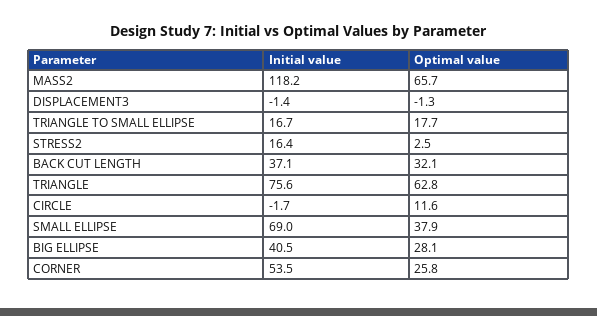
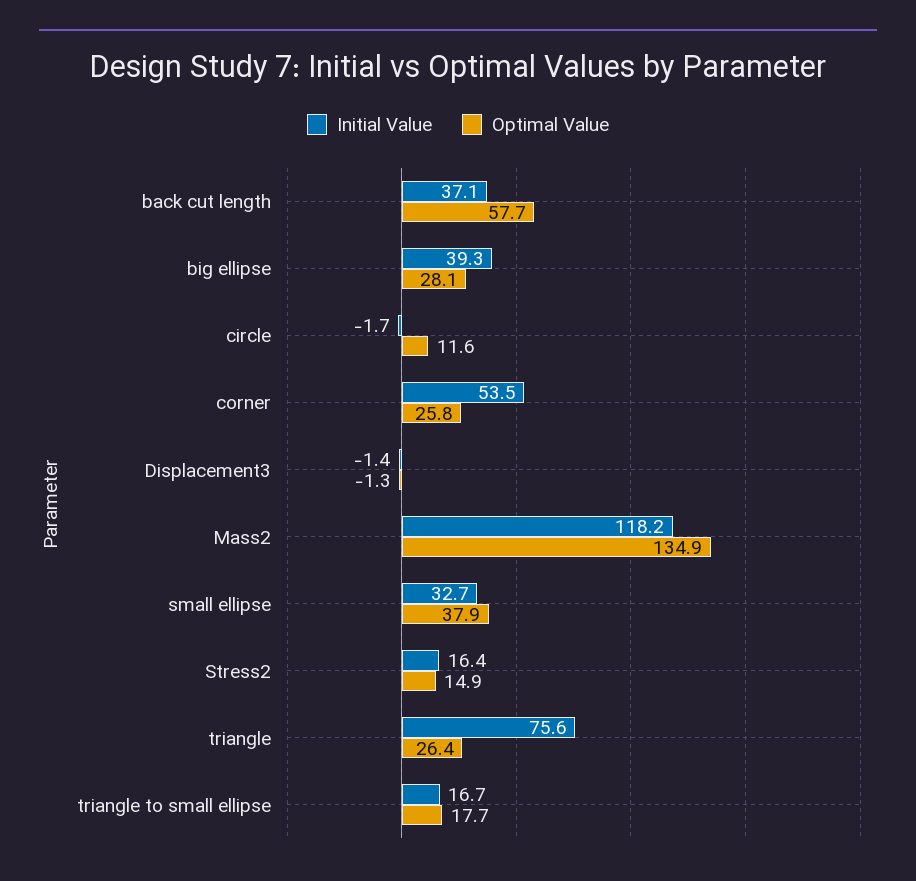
Optimal value, MASS2: 65.7 -> 134.9
Optimal value, STRESS2: 2.5 -> 14.9
Optimal value, BACK CUT LENGTH: 32.1 -> 57.7
Optimal value, TRIANGLE: 62.8 -> 26.4
Initial value, SMALL ELLIPSE: 69 -> 32.7
Initial value, BIG ELLIPSE: 40.5 -> 39.3

